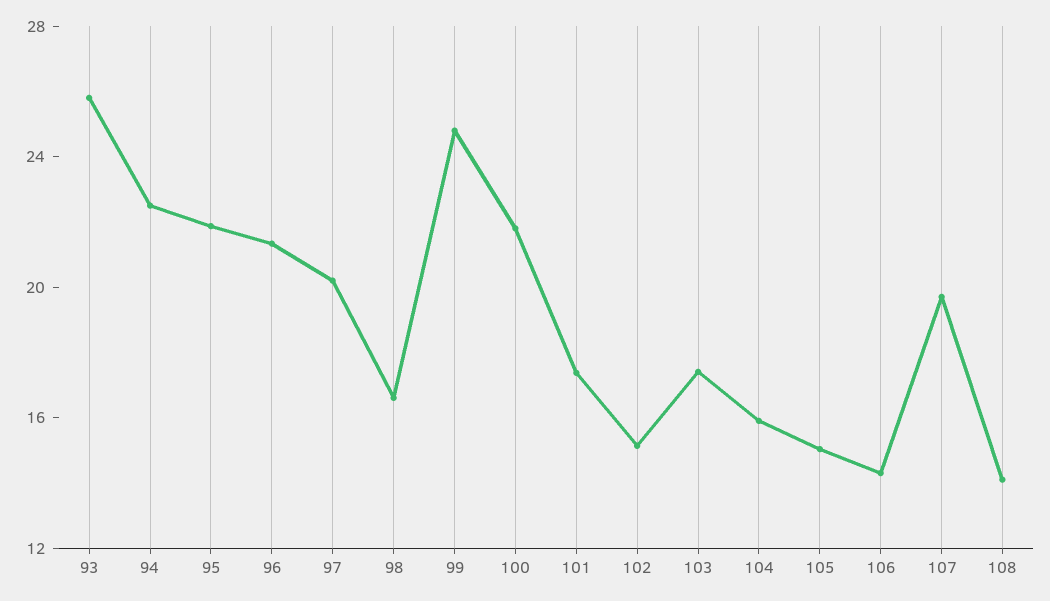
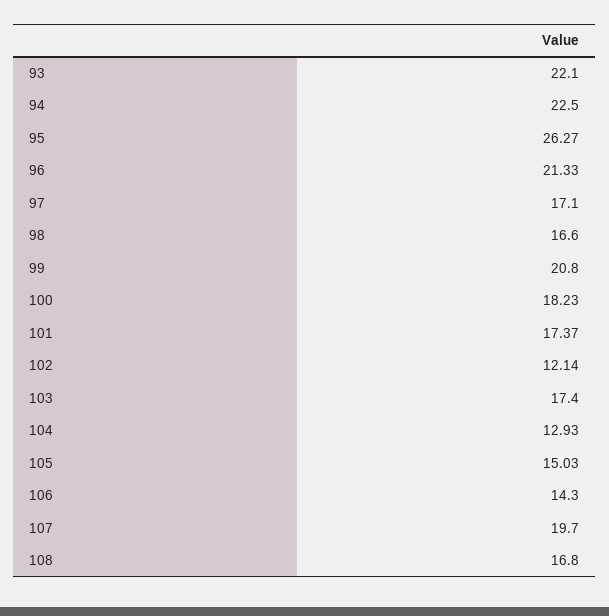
93: 26 -> 22.1
95: 22 -> 26.27
97: 20 -> 17.1
99: 25 -> 20.8
100: 22 -> 18.23
102: 15 -> 12.14
104: 16 -> 12.93
108: 14 -> 16.8

